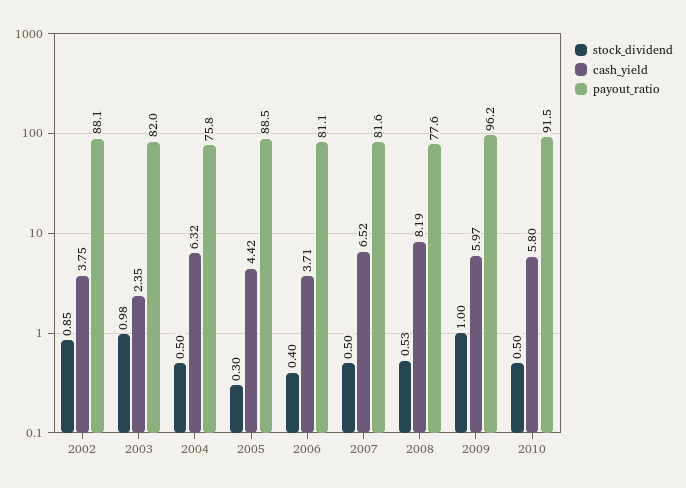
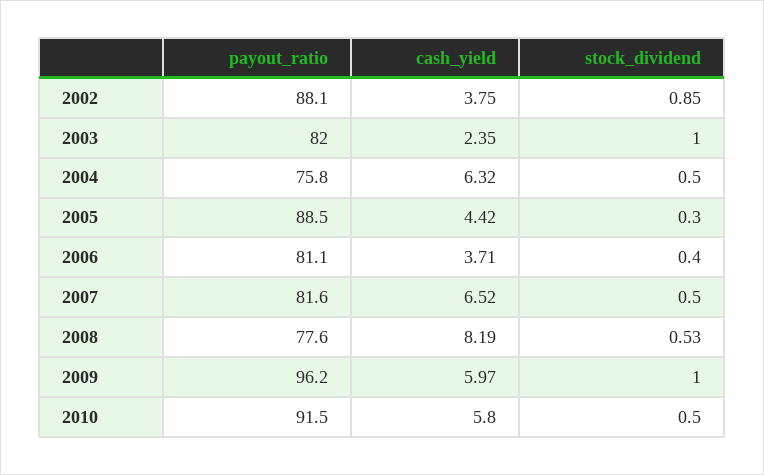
stock_dividend, 2003: 0.98 -> 1

